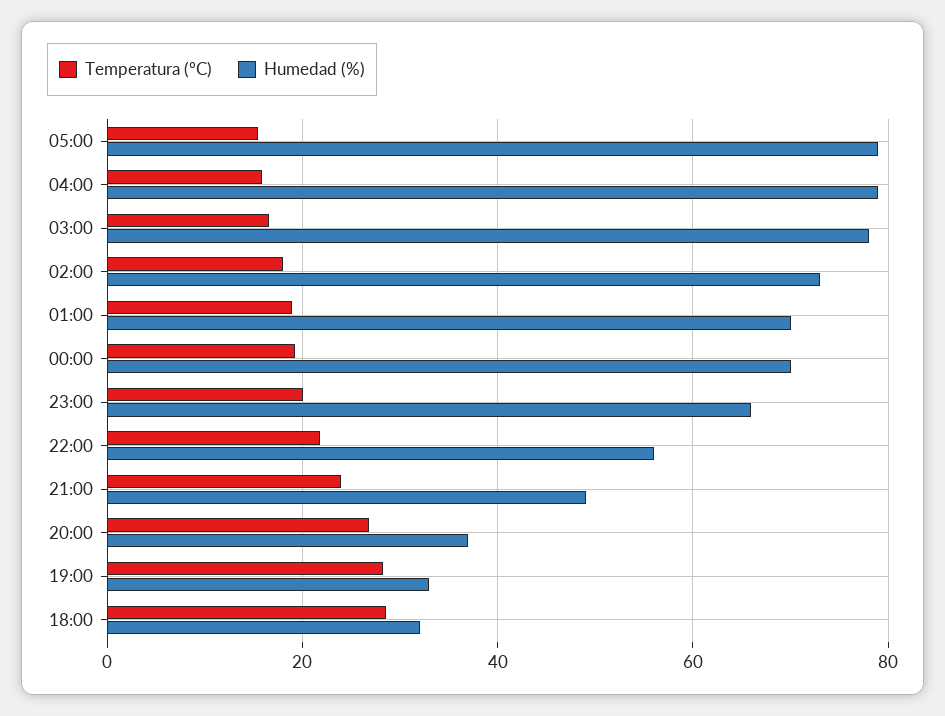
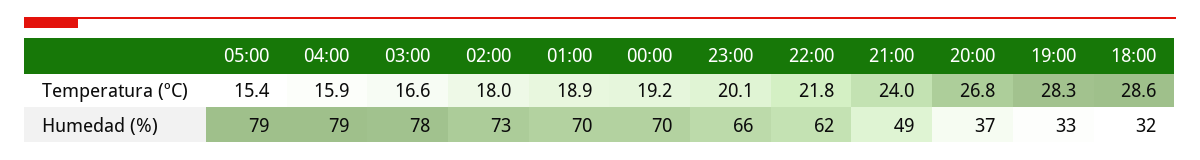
Humedad (%), 22:00: 56 -> 62

